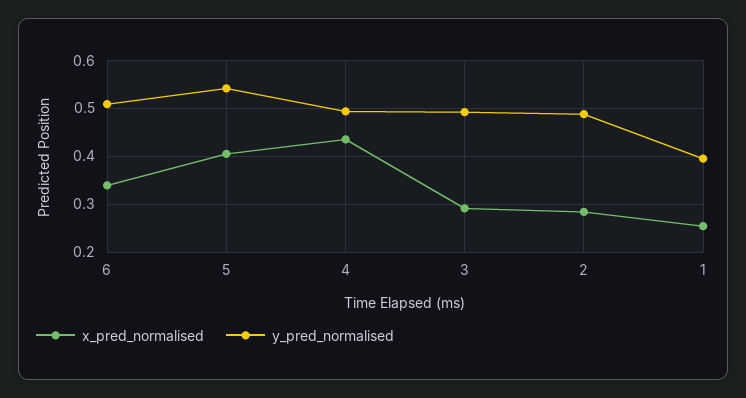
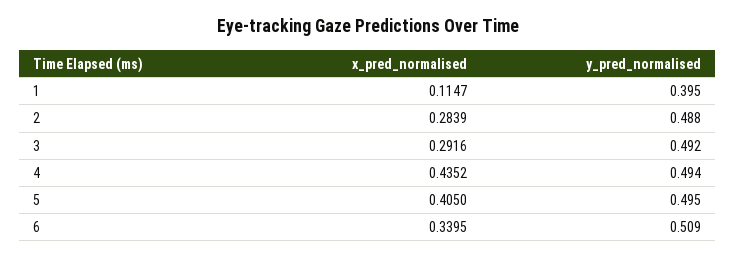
y_pred_normalised, 5: 0.54 -> 0.495
x_pred_normalised, 1: 0.26 -> 0.1147

